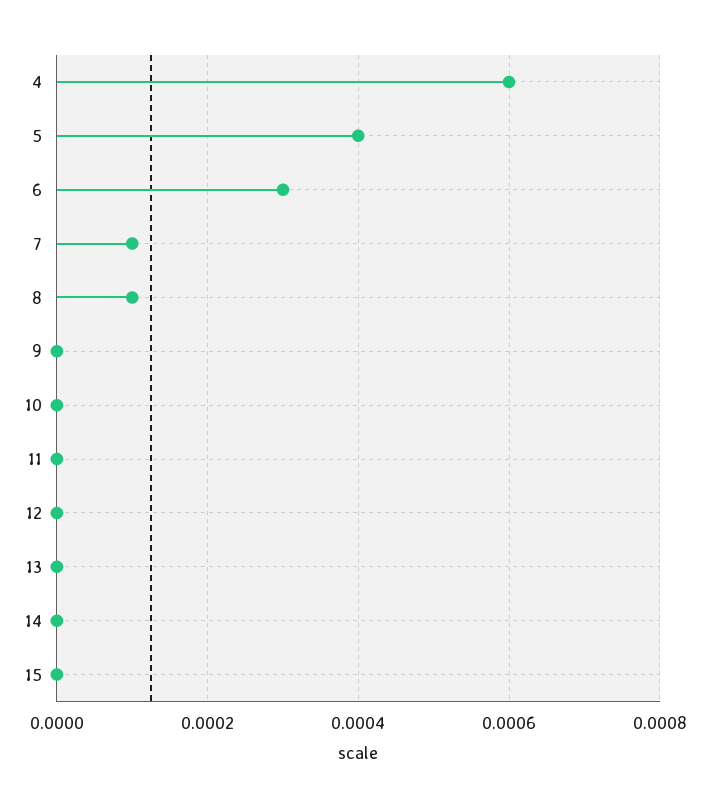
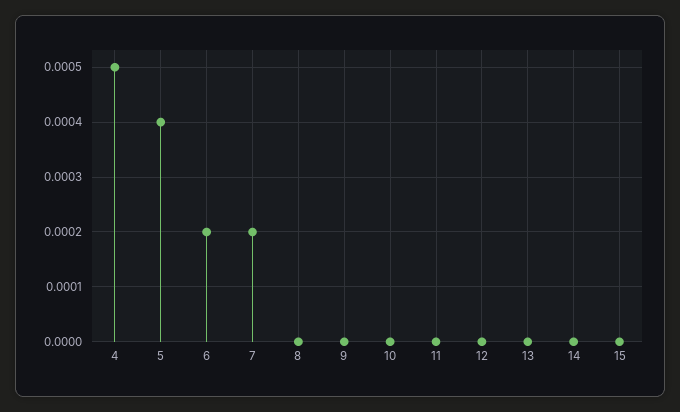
4: 0.0006 -> 0.0005
6: 0.0003 -> 0.0002
7: 0.0001 -> 0.0002
8: 0.0001 -> 0

